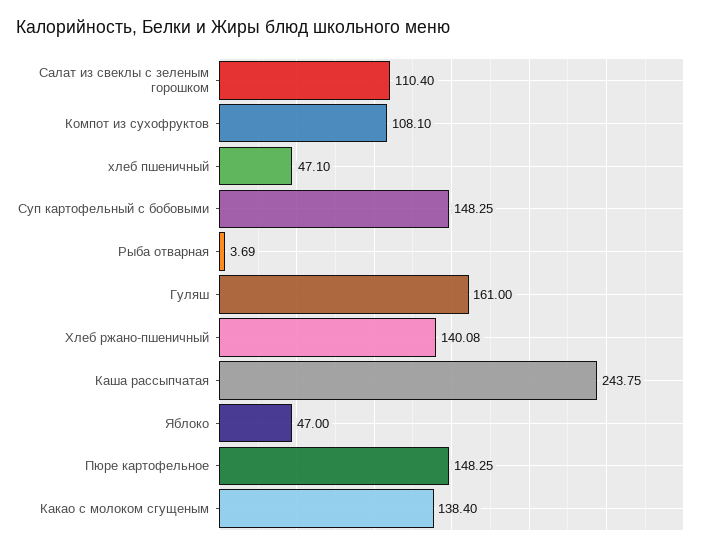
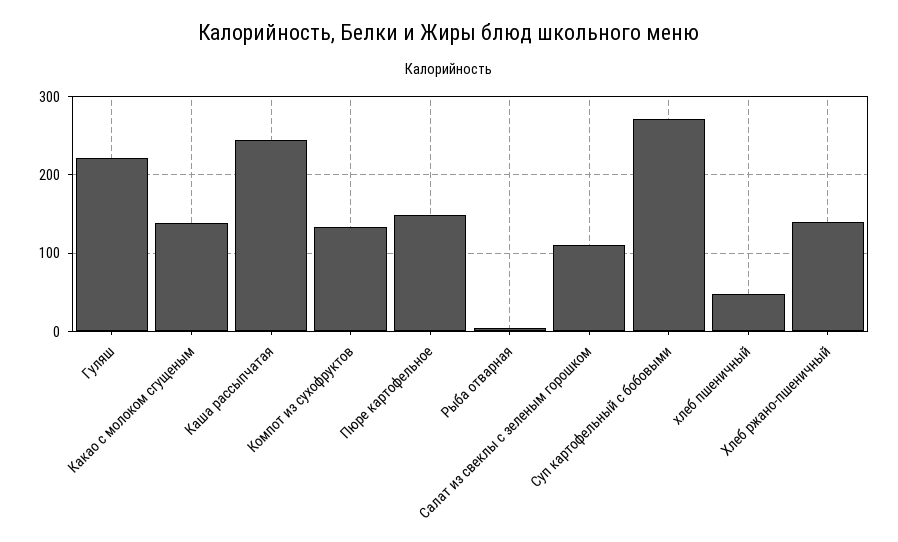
Компот из сухофруктов: 108.1 -> 130
Суп картофельный с бобовыми: 148.25 -> 270
Гуляш: 161 -> 220
Яблоко: 47 -> none

